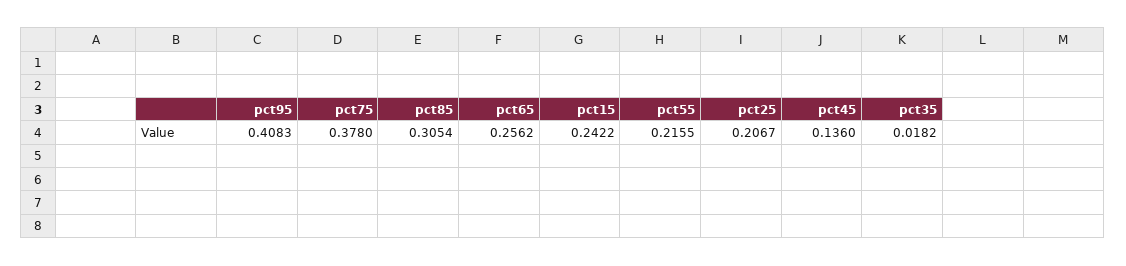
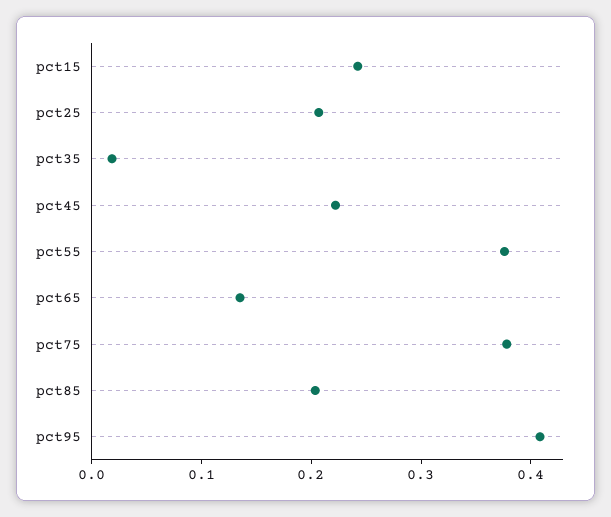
pct85: 0.3054 -> 0.2
pct65: 0.2562 -> 0.14
pct55: 0.2155 -> 0.38
pct45: 0.136 -> 0.22

